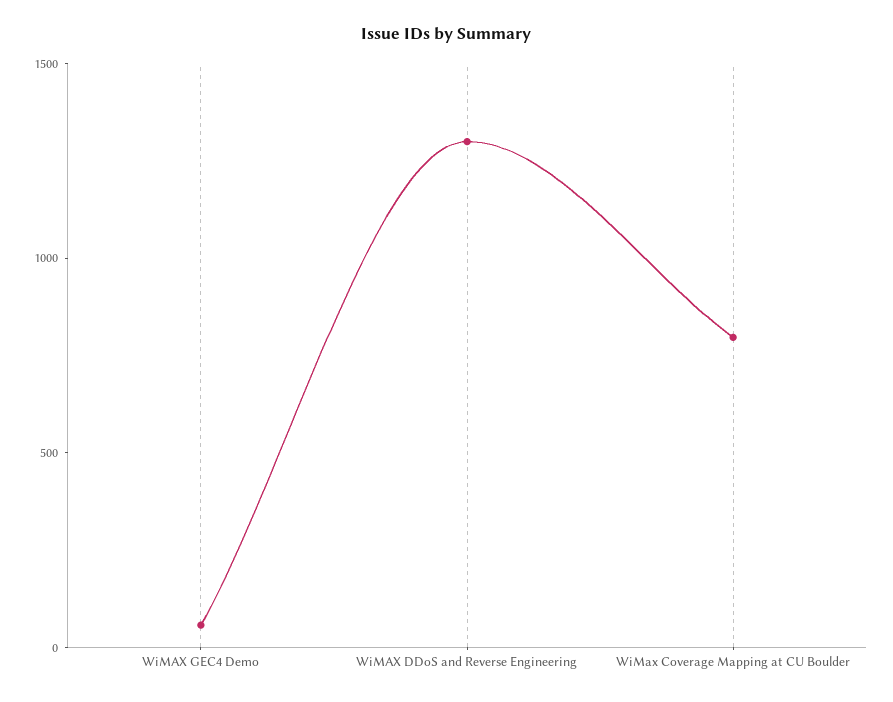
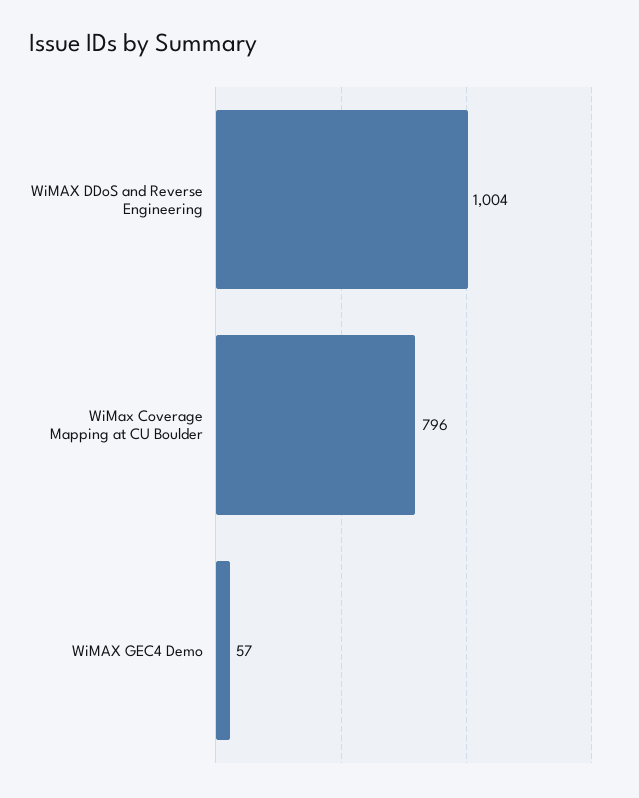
WiMAX DDoS and Reverse Engineering: 1300 -> 1004

